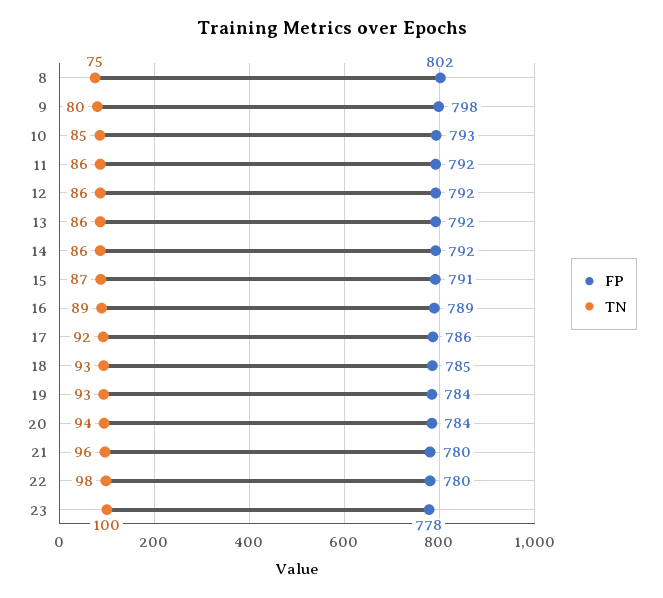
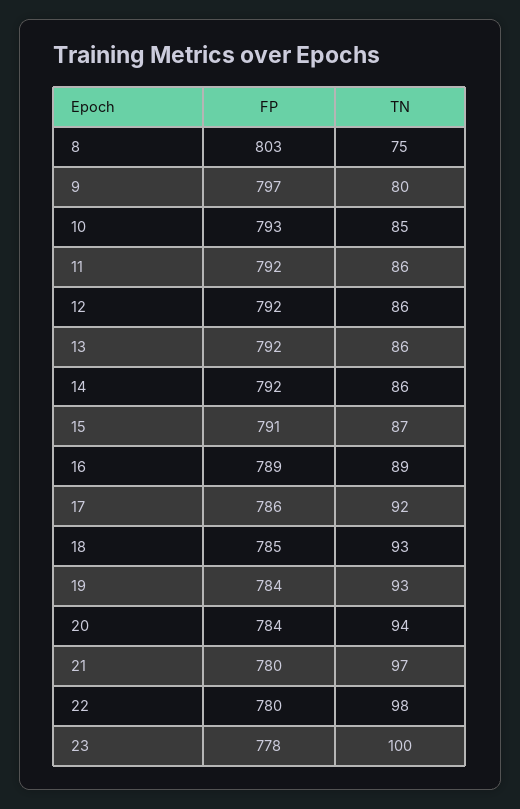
FP, 8: 802 -> 803
FP, 9: 798 -> 797
TN, 21: 96 -> 97

